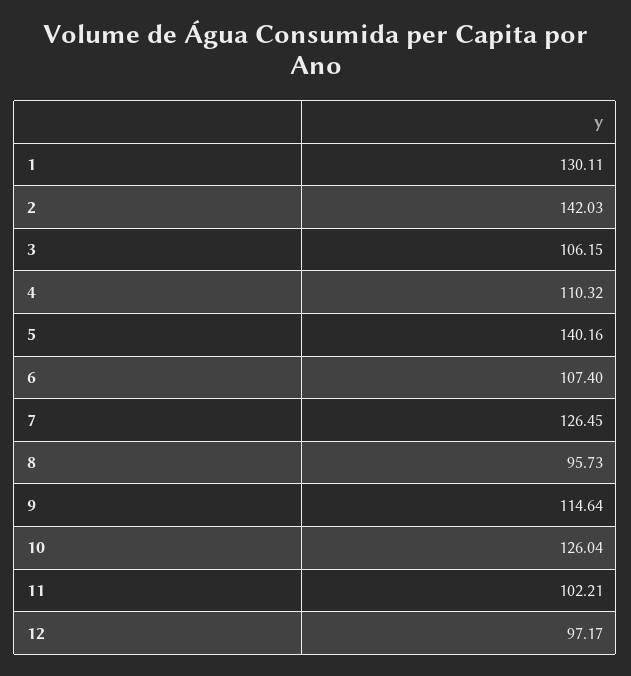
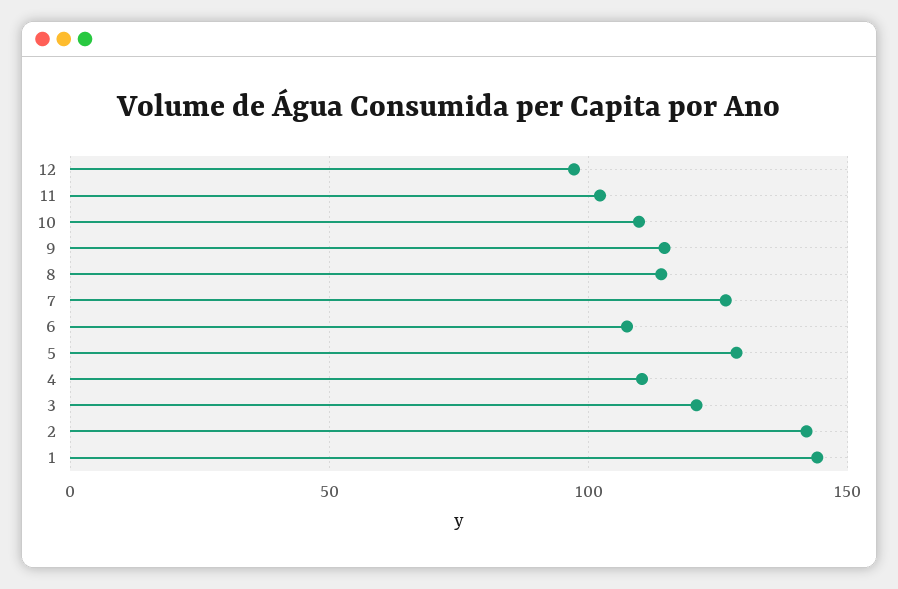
1: 130.11 -> 145
3: 106.15 -> 120
5: 140.16 -> 130
8: 95.73 -> 115
10: 126.04 -> 110

